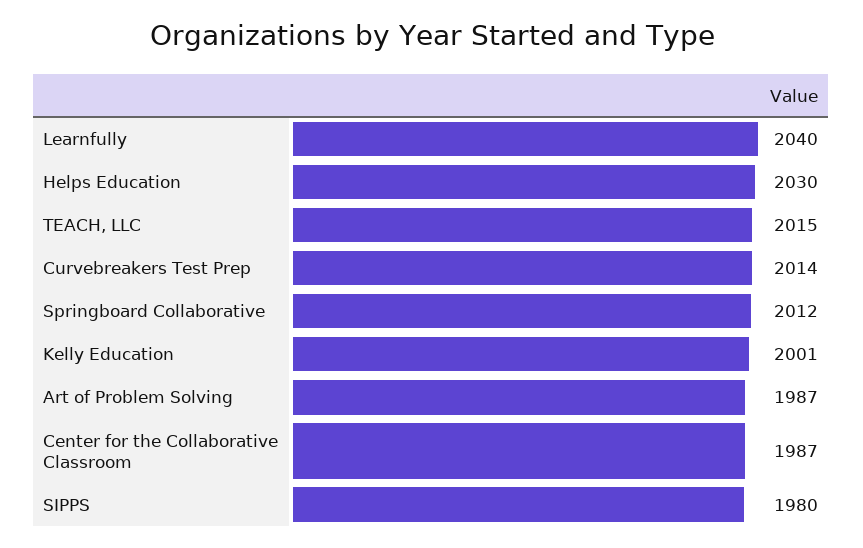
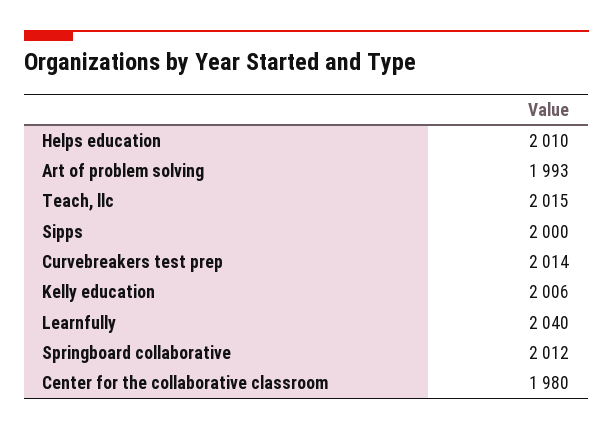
Helps Education: 2030 -> 2010
Kelly Education: 2001 -> 2006
Art of Problem Solving: 1987 -> 1993
Center for the Collaborative Classroom: 1987 -> 1980
SIPPS: 1980 -> 2000

